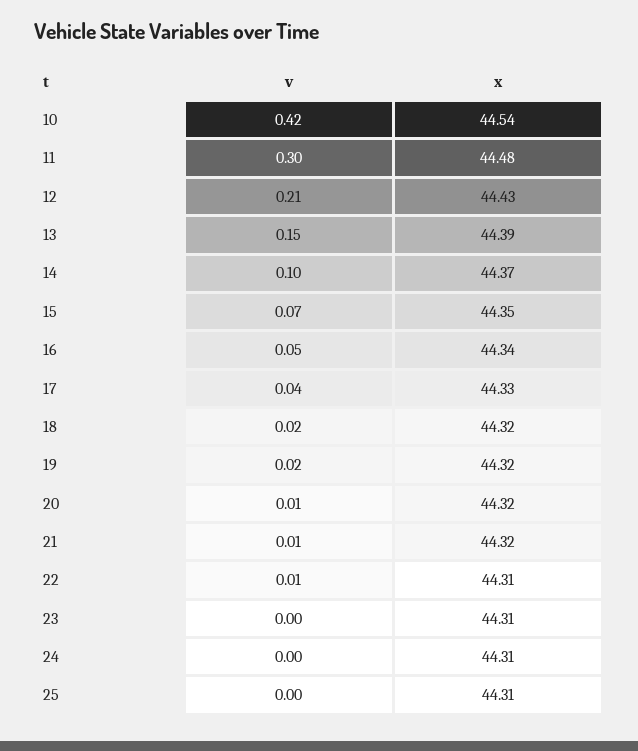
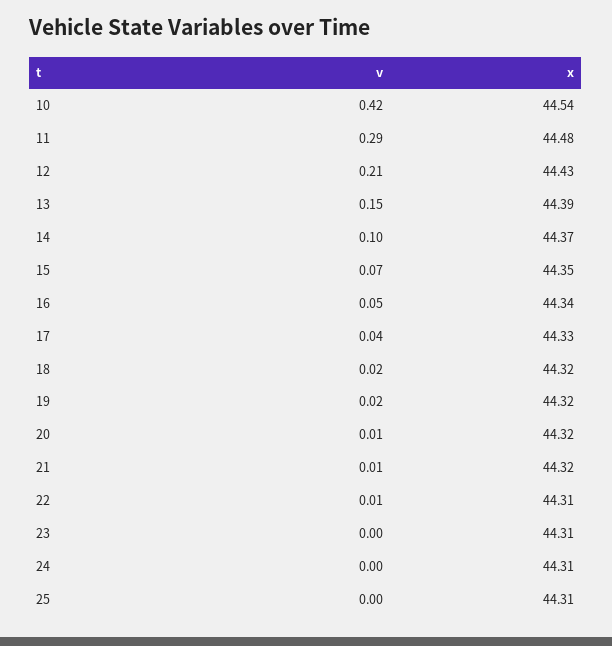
v, 11: 0.3 -> 0.29

